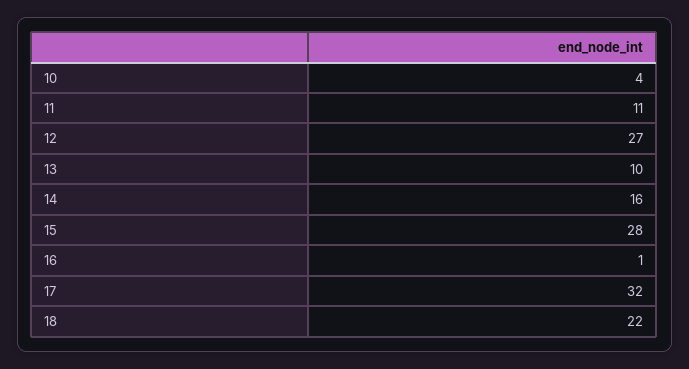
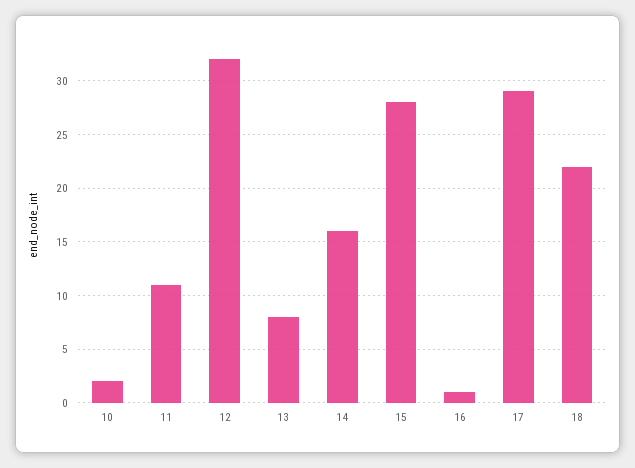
10: 4 -> 2
12: 27 -> 32
13: 10 -> 8
17: 32 -> 29

